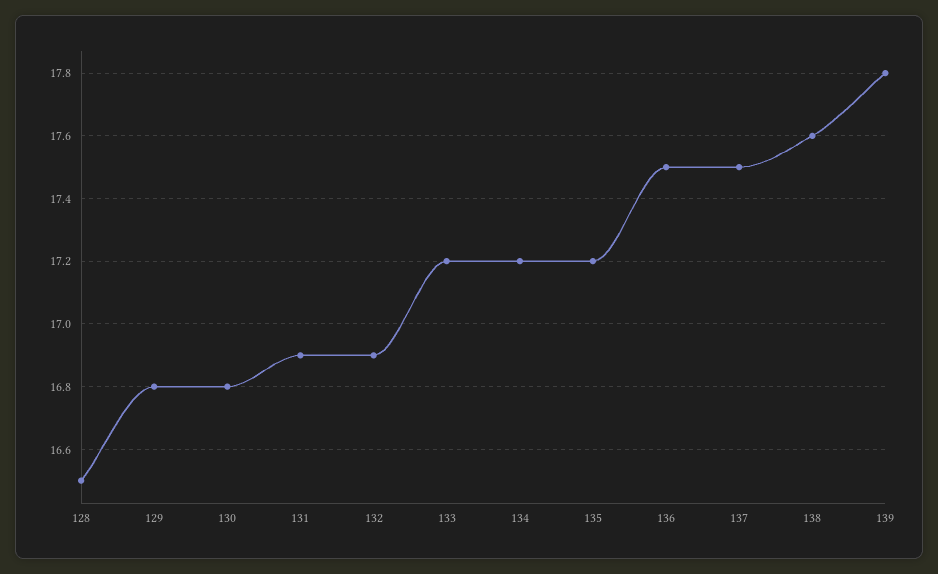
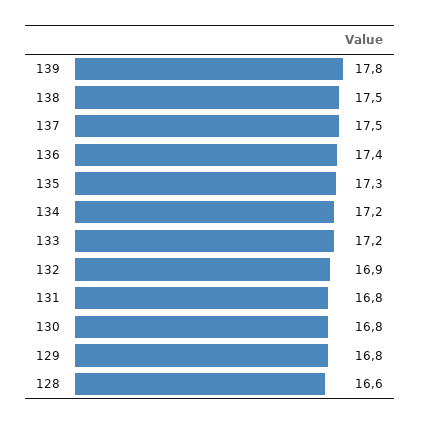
128: 16.5 -> 16.6
131: 16.9 -> 16.8
135: 17.2 -> 17.3
136: 17.5 -> 17.4
138: 17.6 -> 17.5

